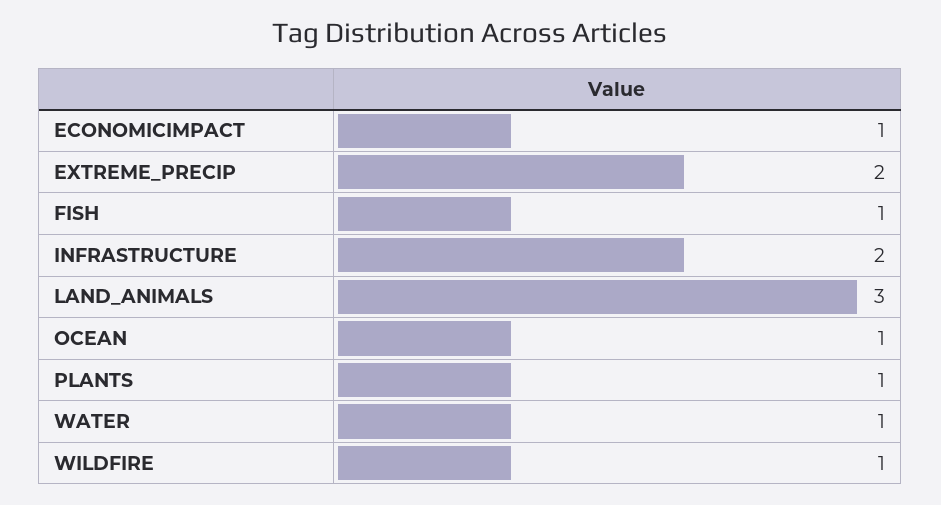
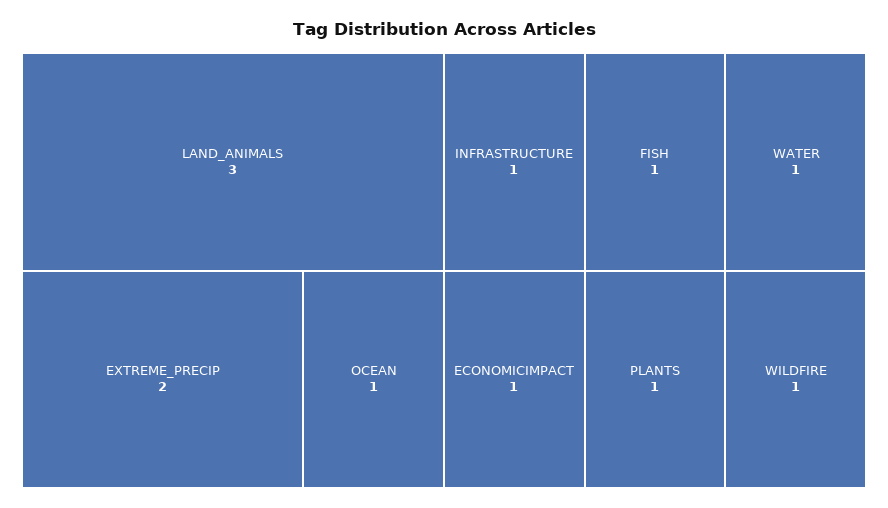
INFRASTRUCTURE: 2 -> 1

